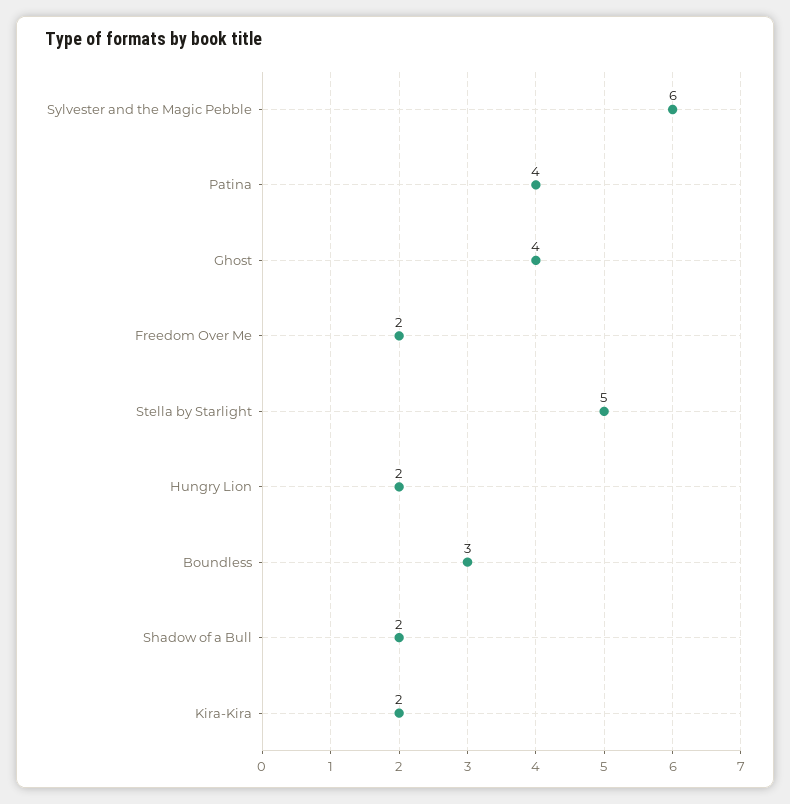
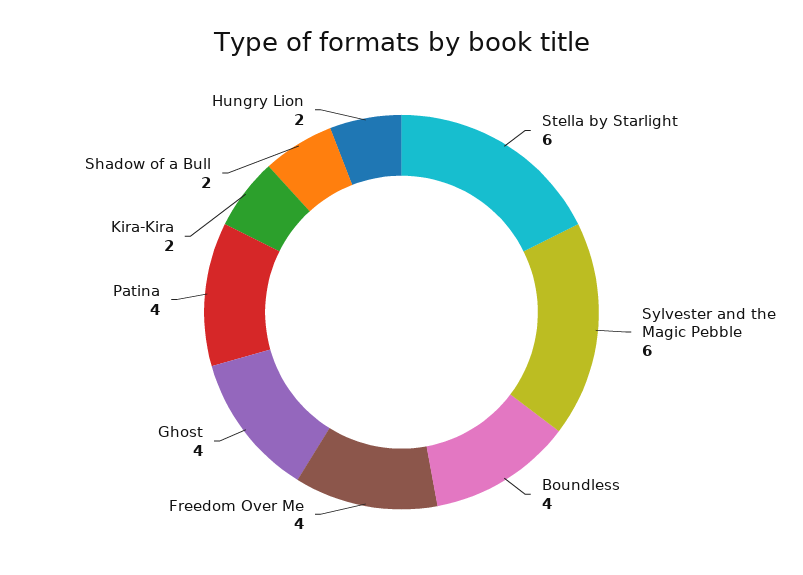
Freedom Over Me: 2 -> 4
Stella by Starlight: 5 -> 6
Boundless: 3 -> 4

